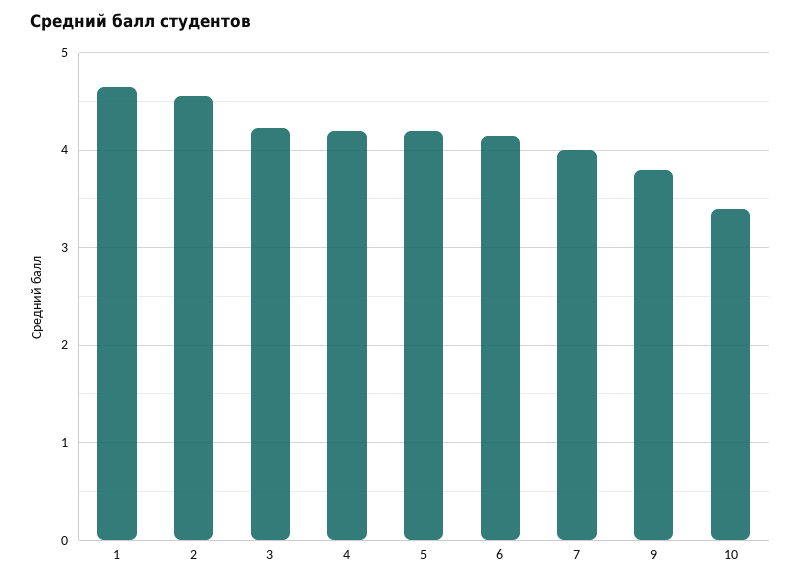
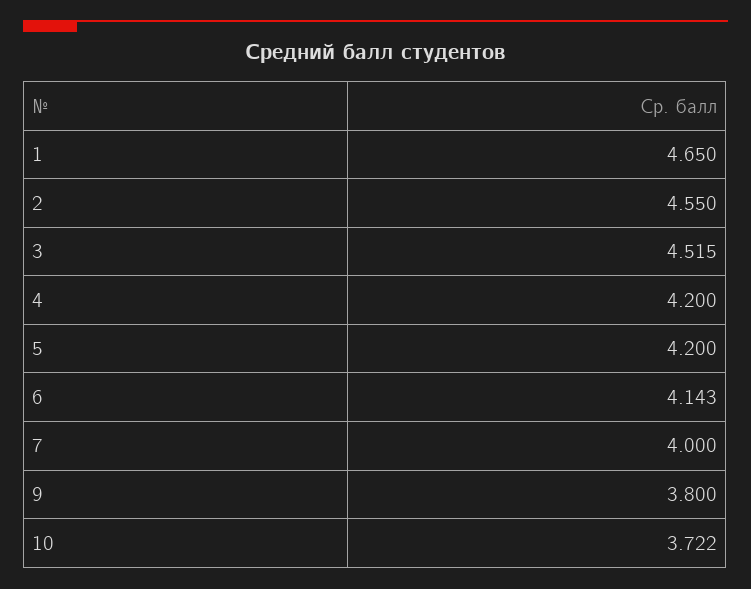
3: 4.2 -> 4.515
10: 3.4 -> 3.722

